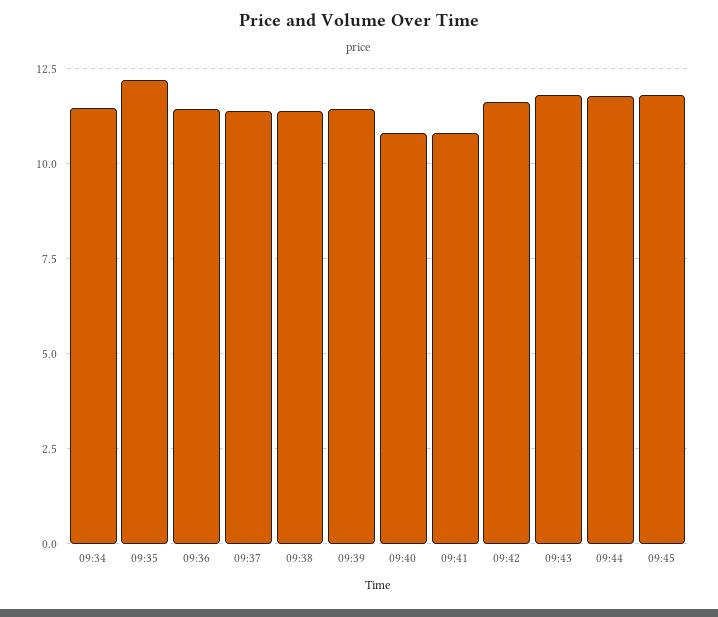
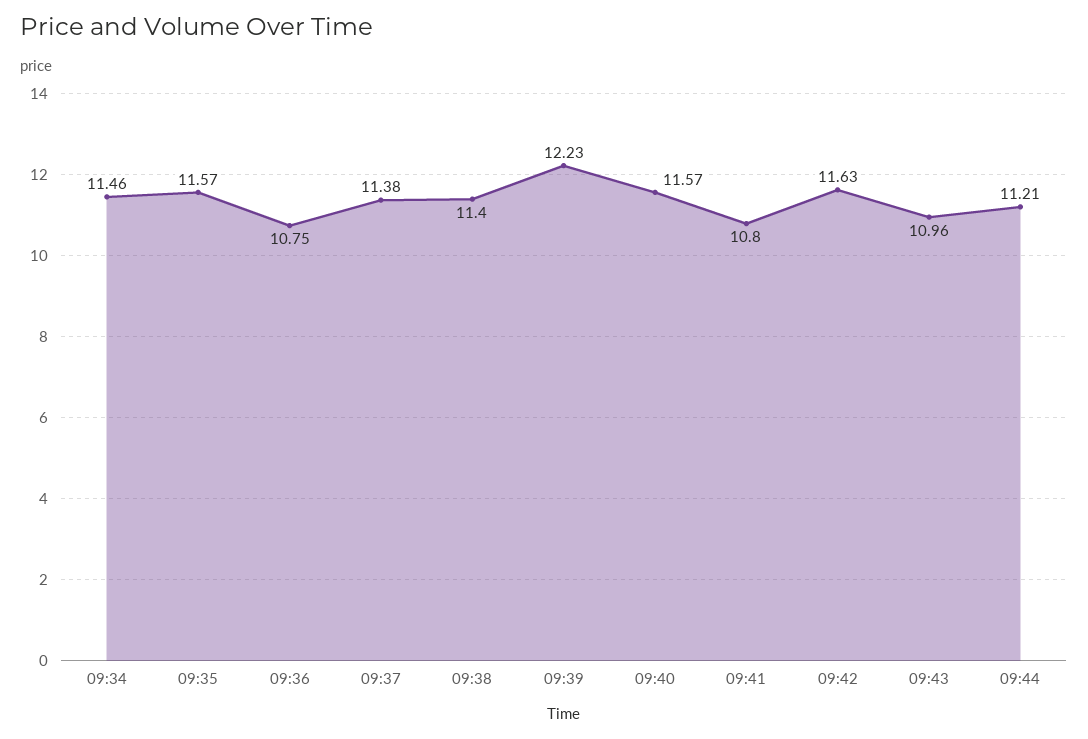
09:35: 12.25 -> 11.57
09:36: 11.5 -> 10.75
09:39: 11.5 -> 12.23
09:40: 10.75 -> 11.57
09:43: 11.75 -> 10.96
09:44: 11.75 -> 11.21
09:45: 11.75 -> none

